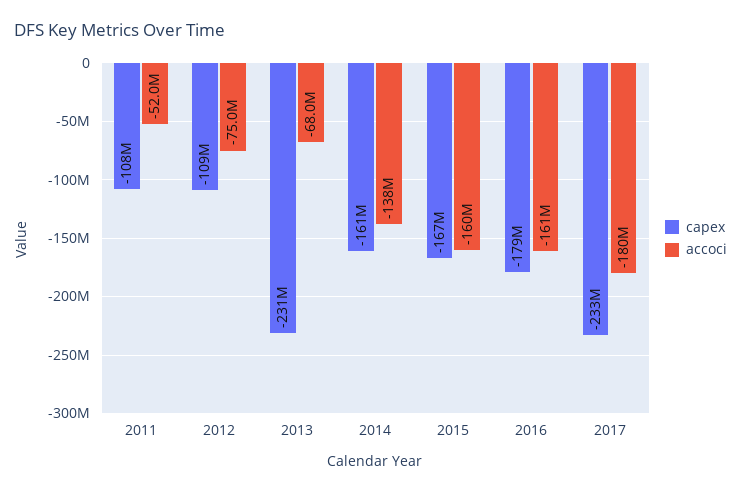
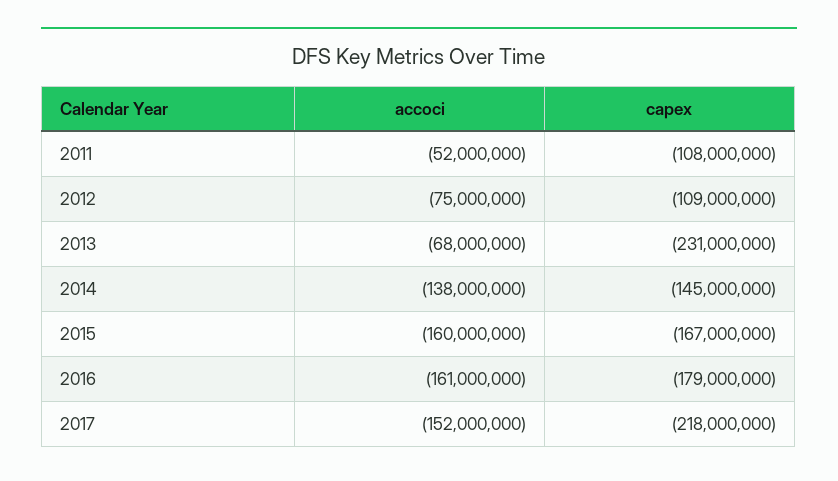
capex, 2014: -161000000 -> -145000000
capex, 2017: -233000000 -> -218000000
accoci, 2017: -180000000 -> -152000000

